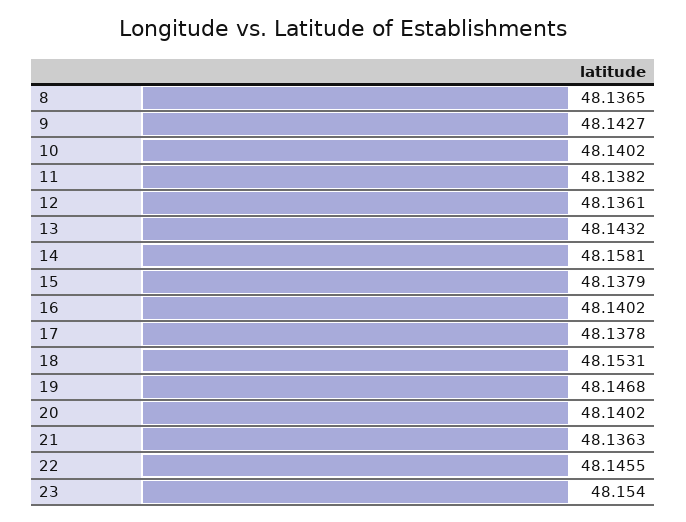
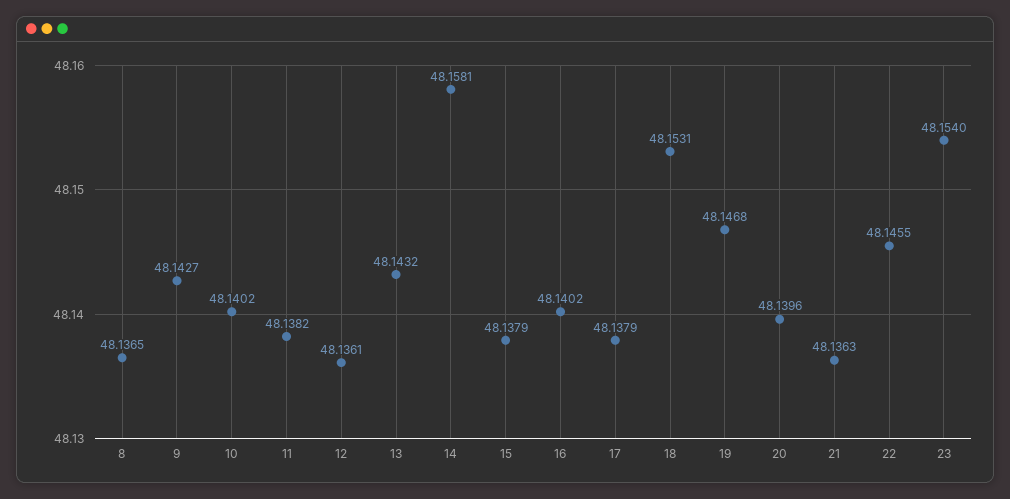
17: 48.1378 -> 48.1379
20: 48.1402 -> 48.1396

